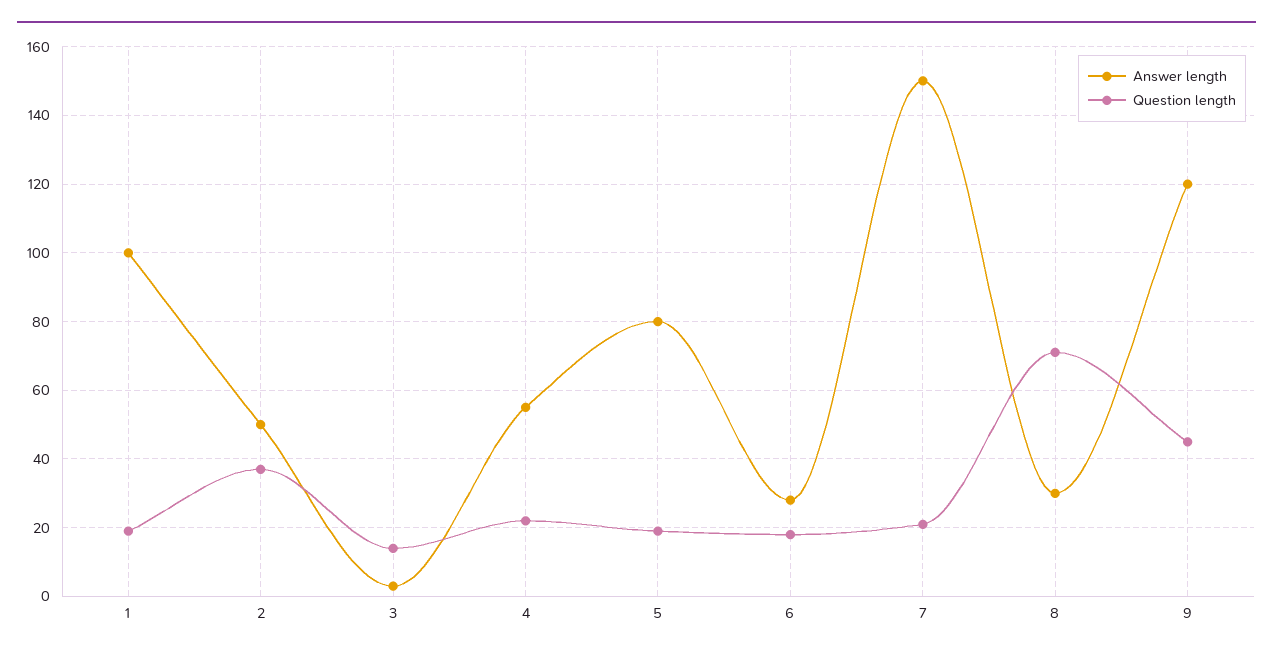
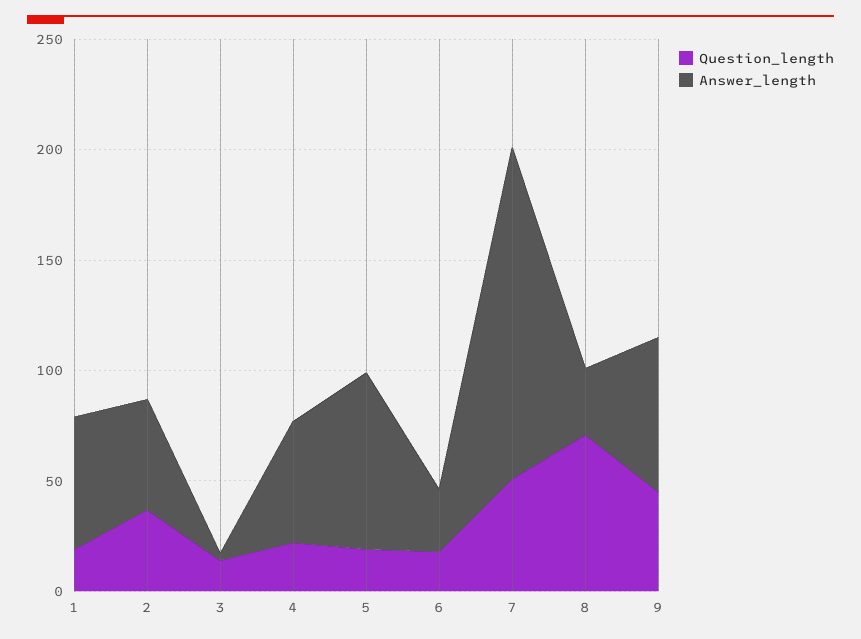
Answer length, 1: 100 -> 60
Question length, 7: 20 -> 50
Answer length, 9: 120 -> 70

